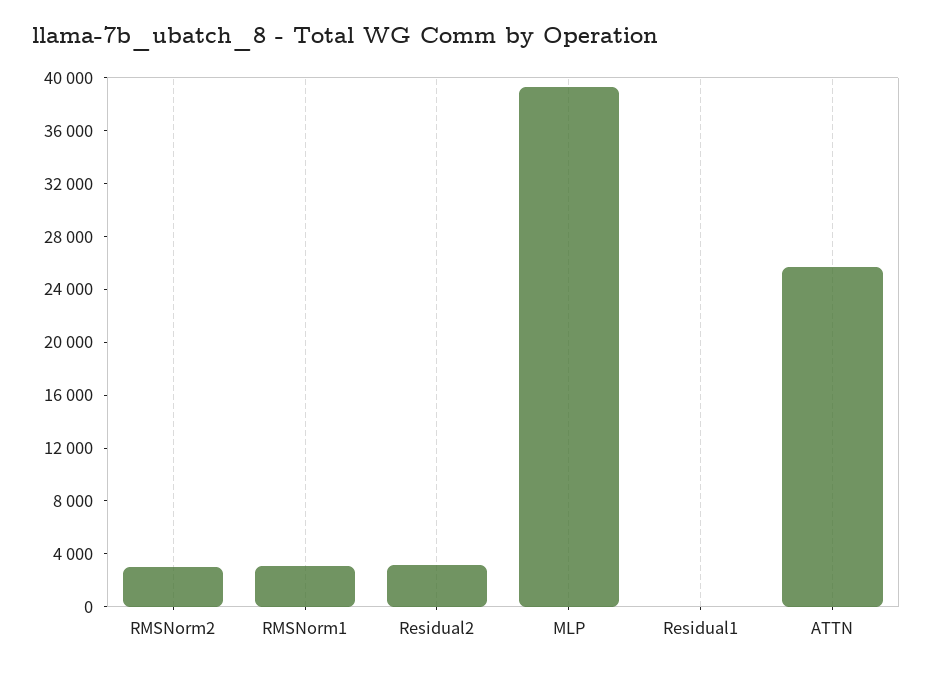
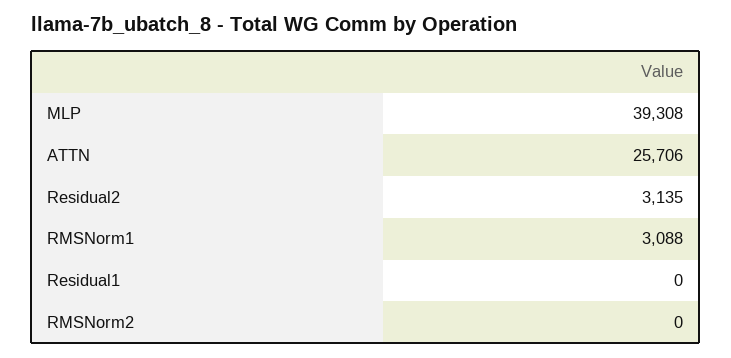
RMSNorm2: 3000 -> 0

